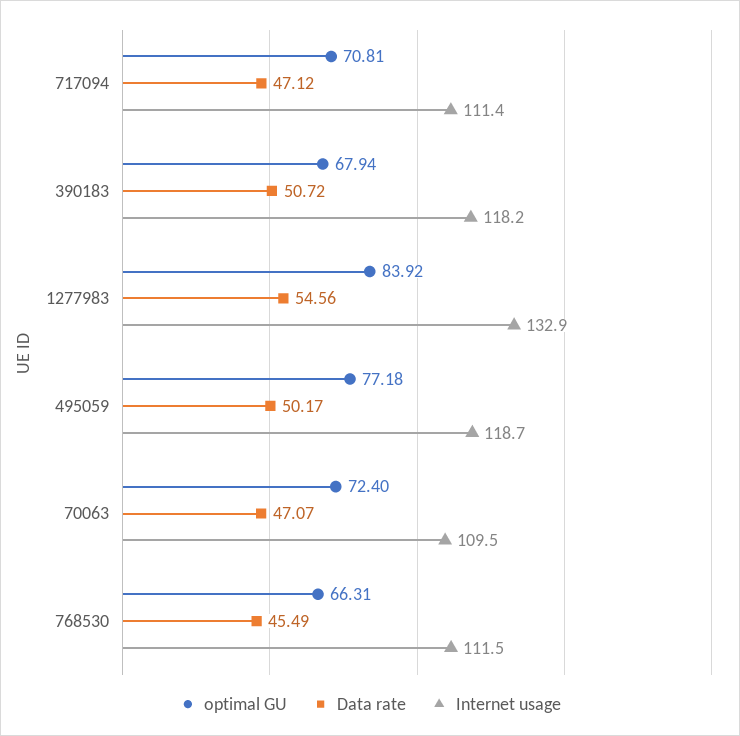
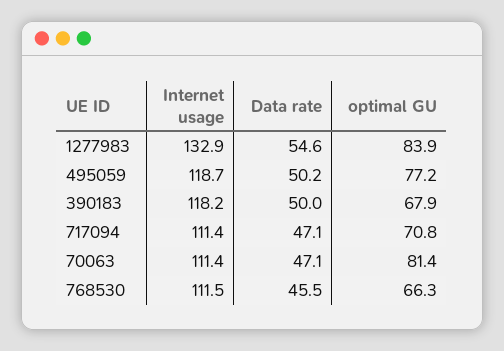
Data rate, 390183: 50.72 -> 50
optimal GU, 70063: 72.4 -> 81.4
Internet usage, 70063: 109.5 -> 111.4

